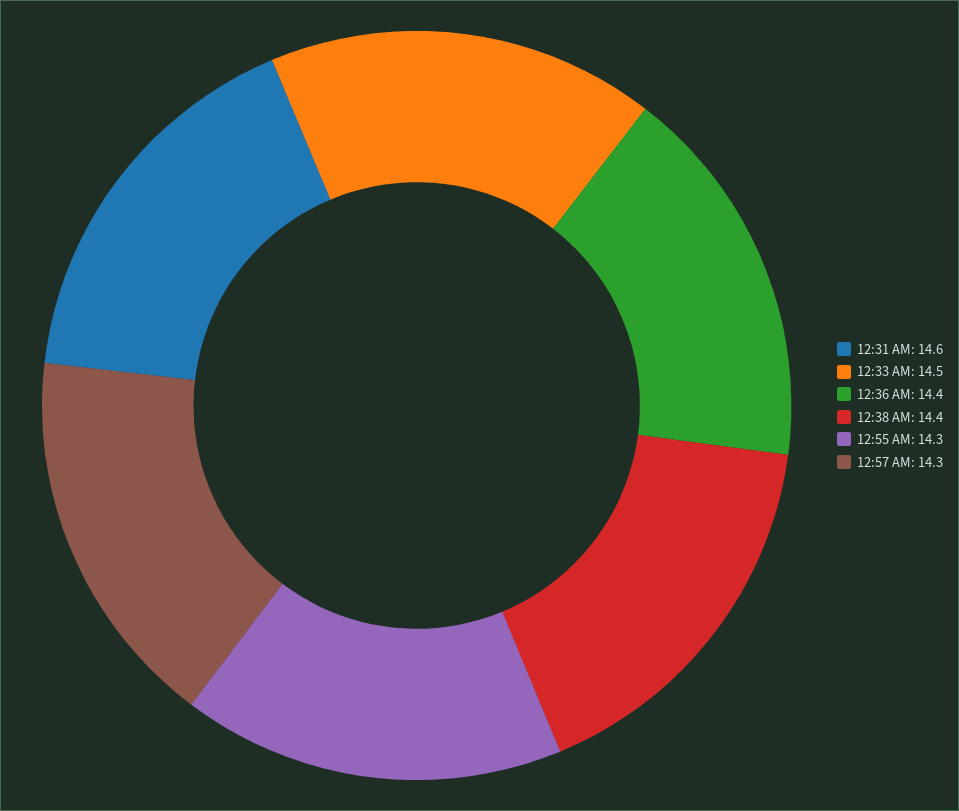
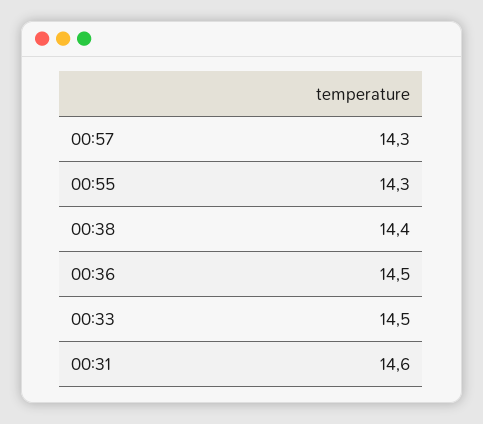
12:36 AM: 14.4 -> 14.5

